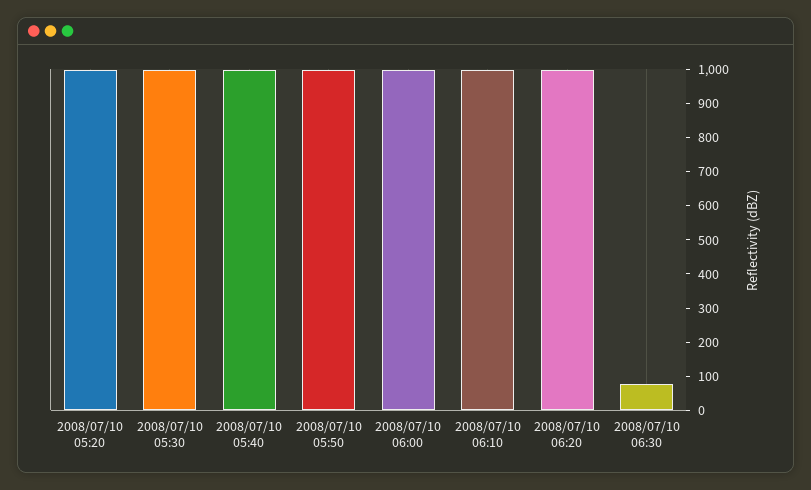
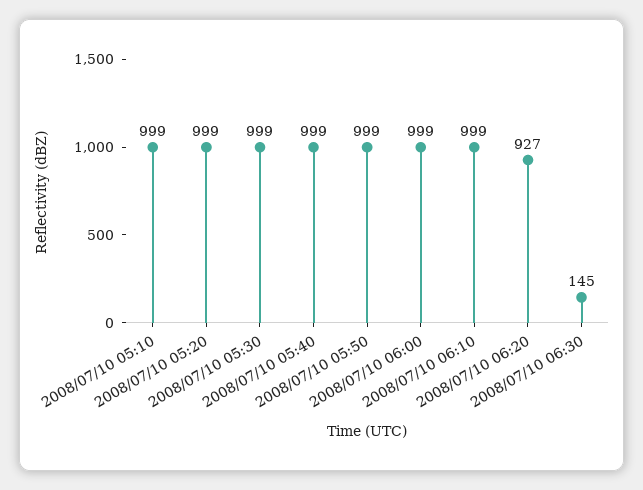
2008/07/10 06:20: 1000 -> 927
2008/07/10 06:30: 75 -> 145
2008/07/10 05:10: none -> 999

